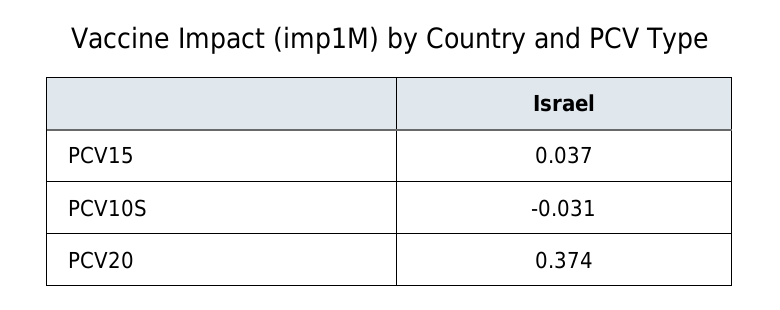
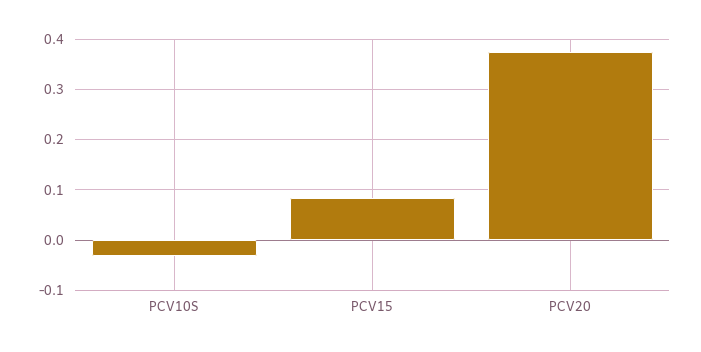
PCV15: 0.037 -> 0.08

